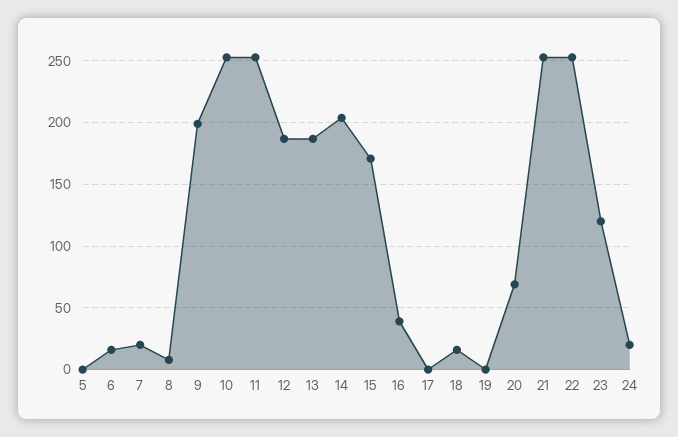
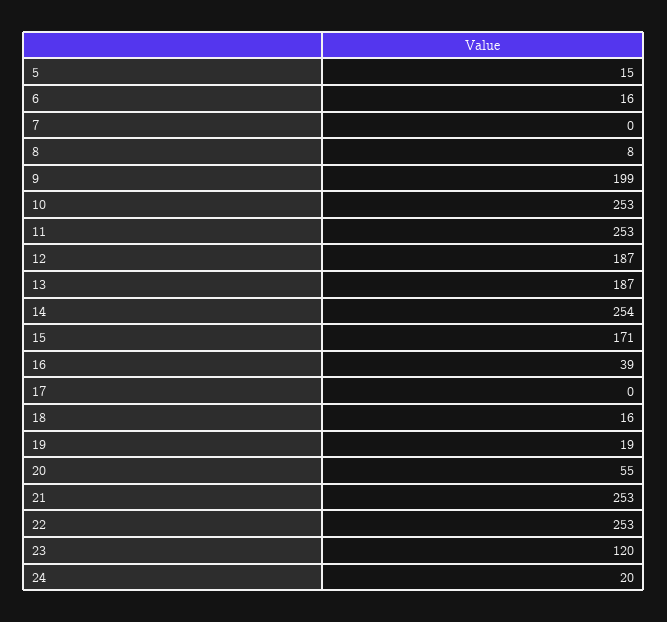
5: 0 -> 15
7: 20 -> 0
14: 205 -> 254
19: 0 -> 19
20: 70 -> 55

